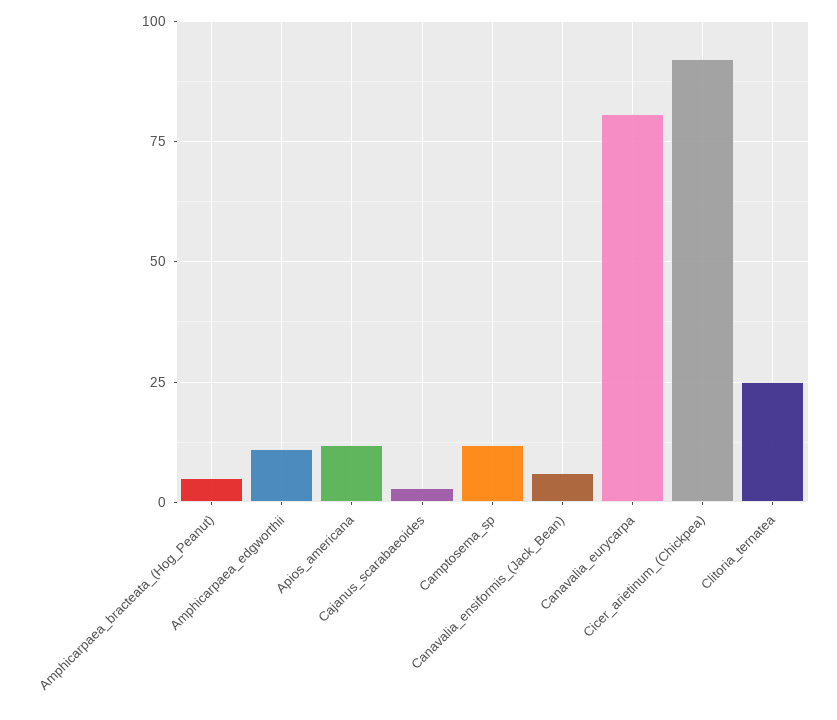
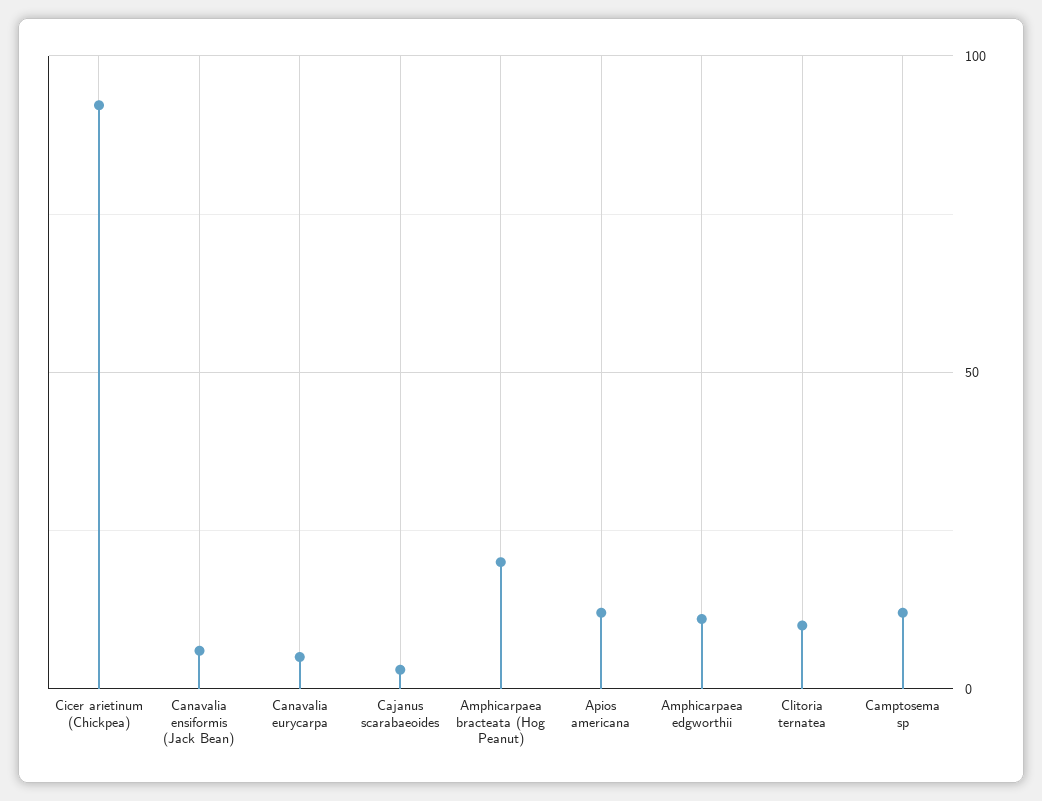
Amphicarpaea_bracteata_(Hog_Peanut): 5 -> 20
Canavalia_eurycarpa: 80 -> 5
Clitoria_ternatea: 25 -> 10

